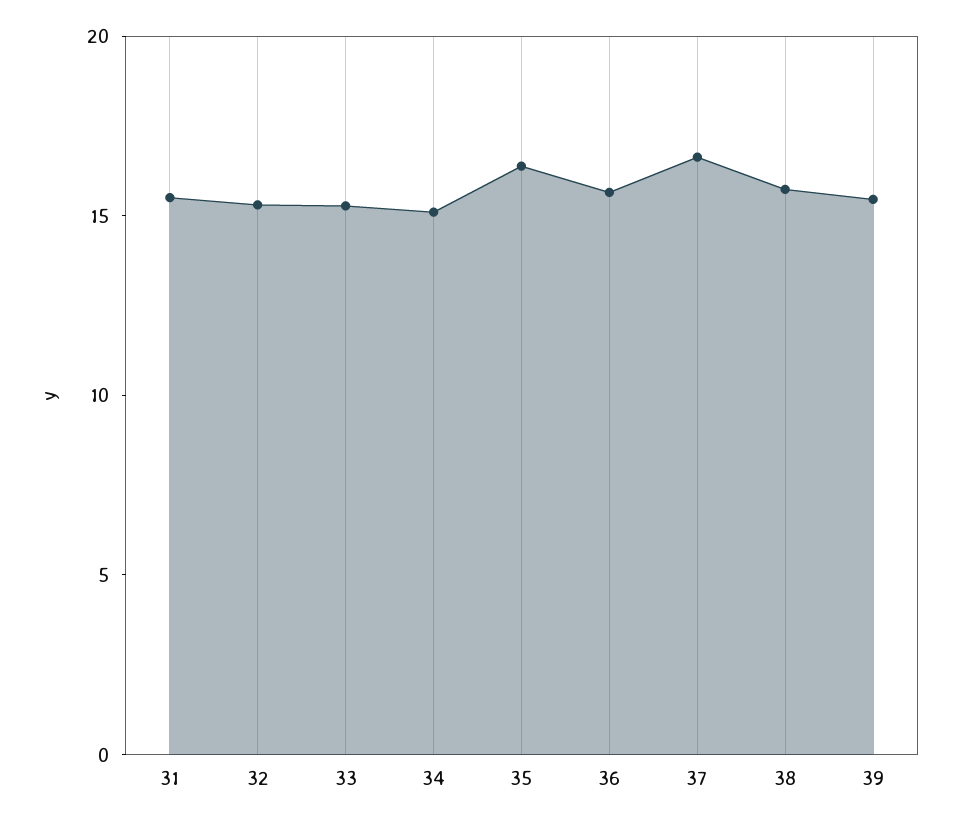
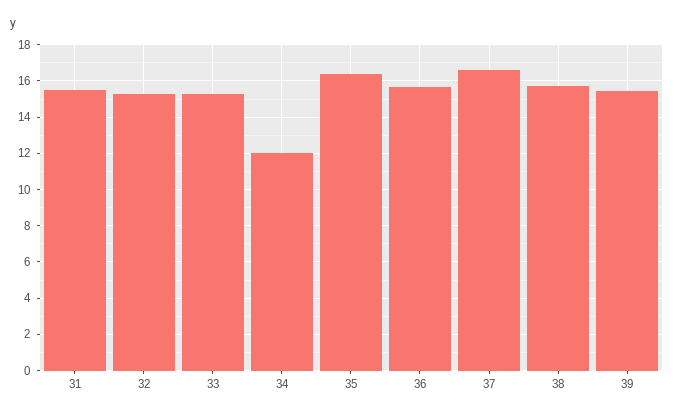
34: 15 -> 12

